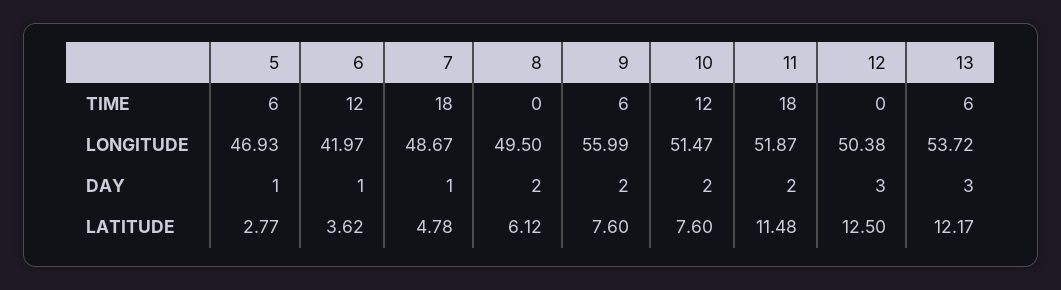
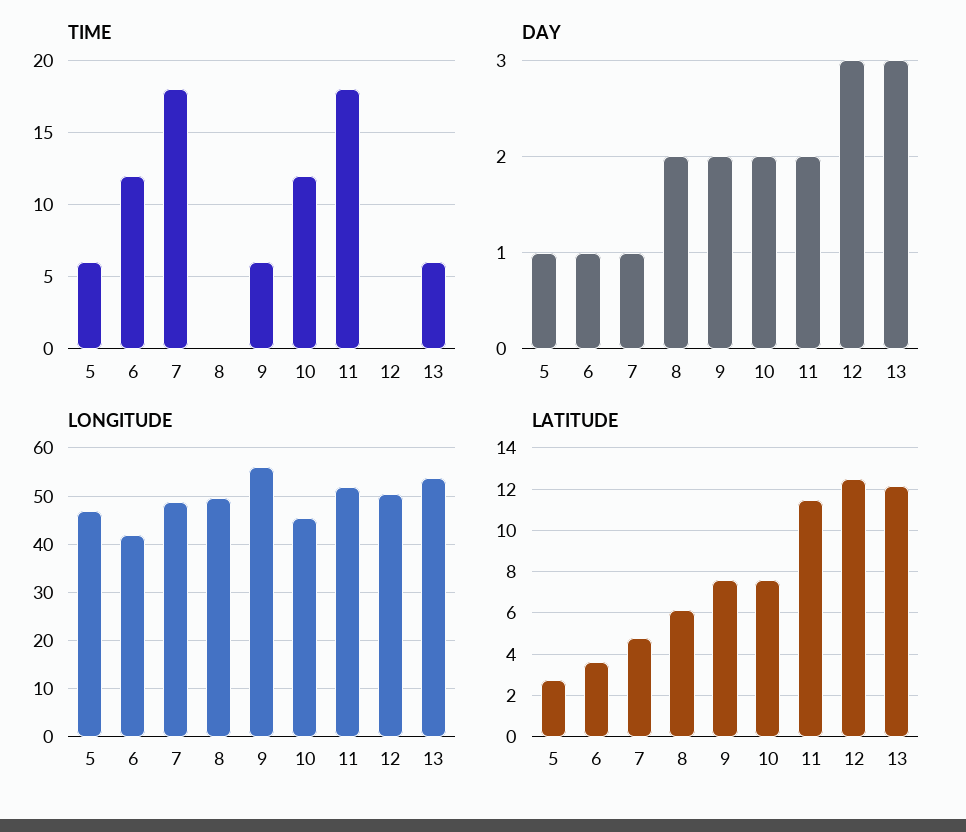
LONGITUDE, 10: 51.47 -> 46

